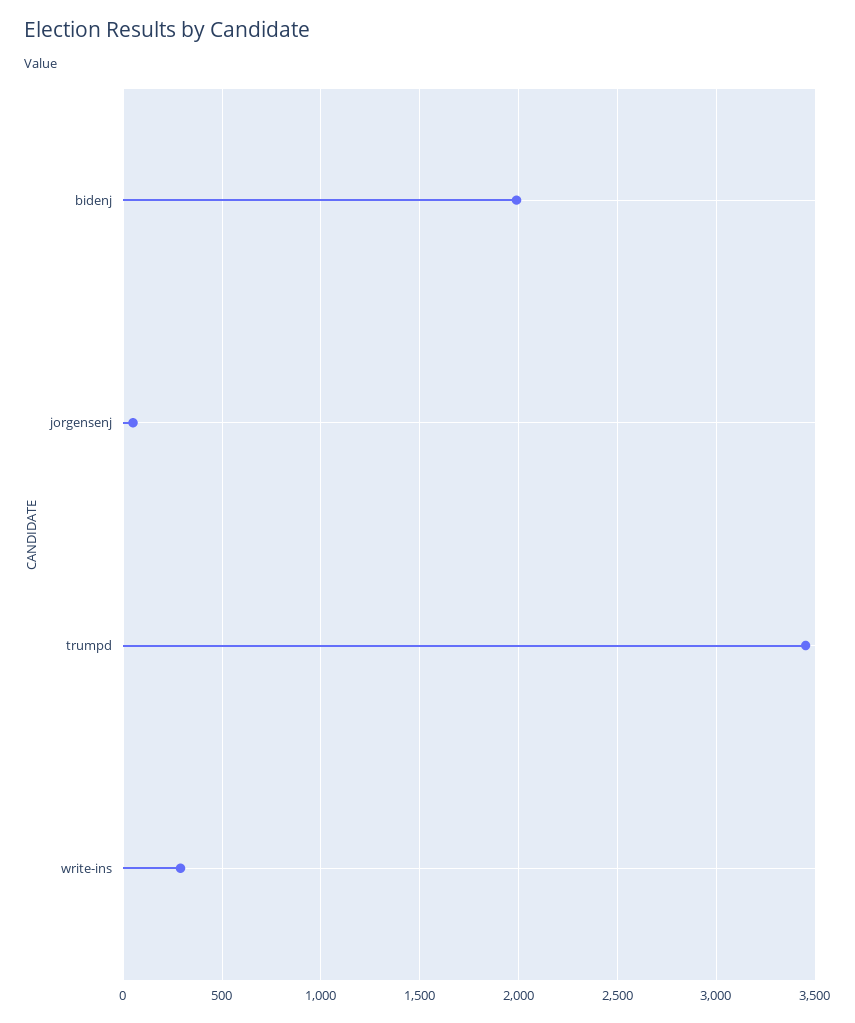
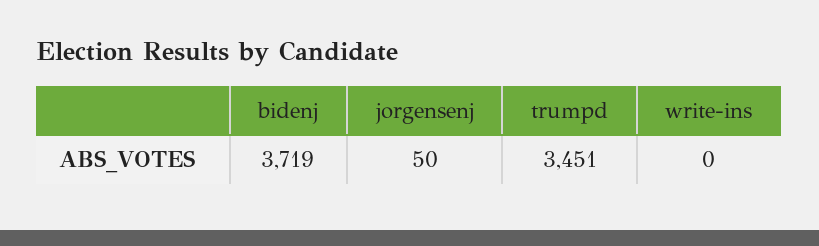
bidenj: 2000 -> 3719
write-ins: 300 -> 0

